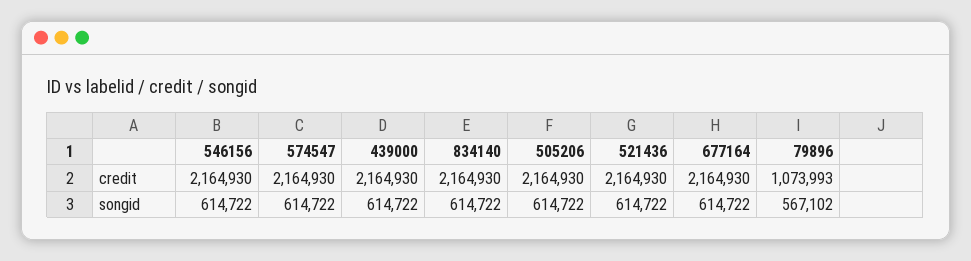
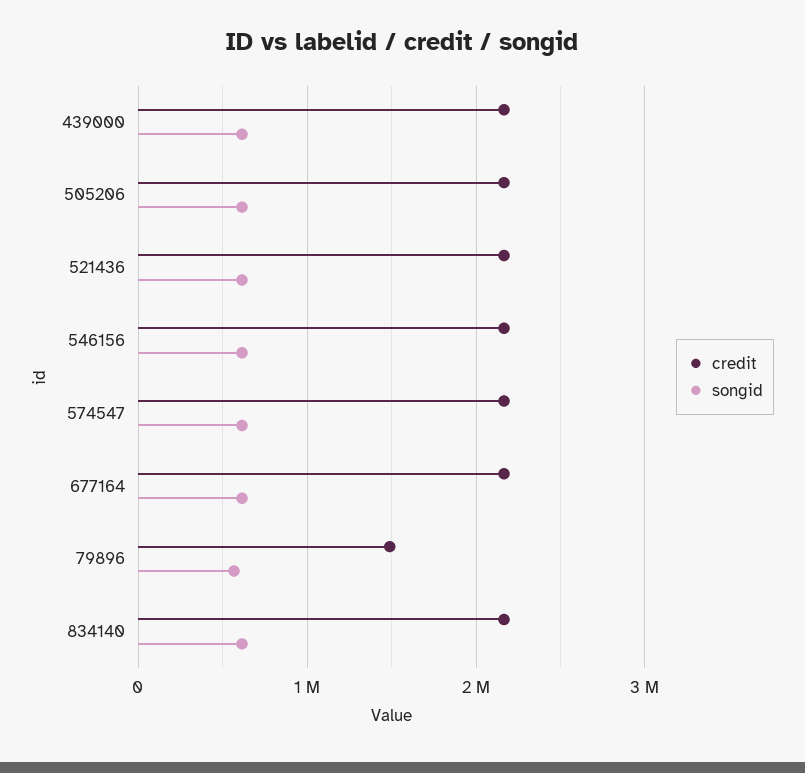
credit, 79896: 1073993 -> 1500000

